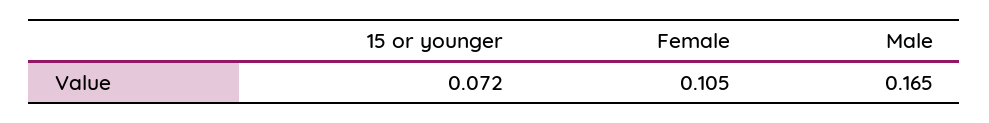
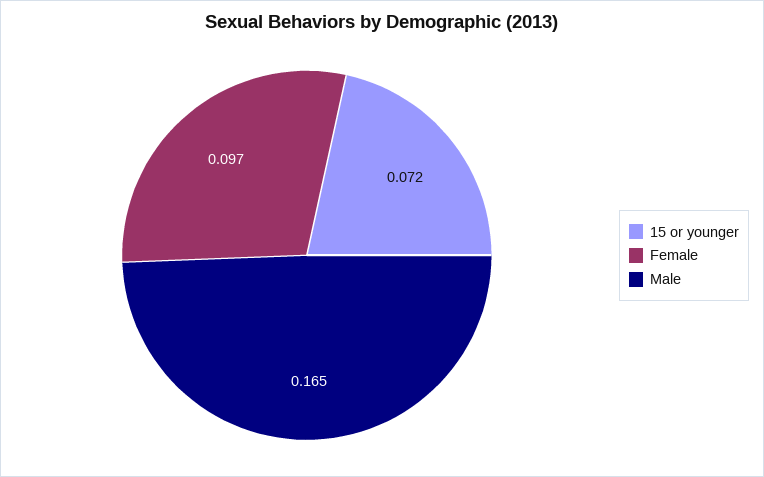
Female: 0.105 -> 0.097

